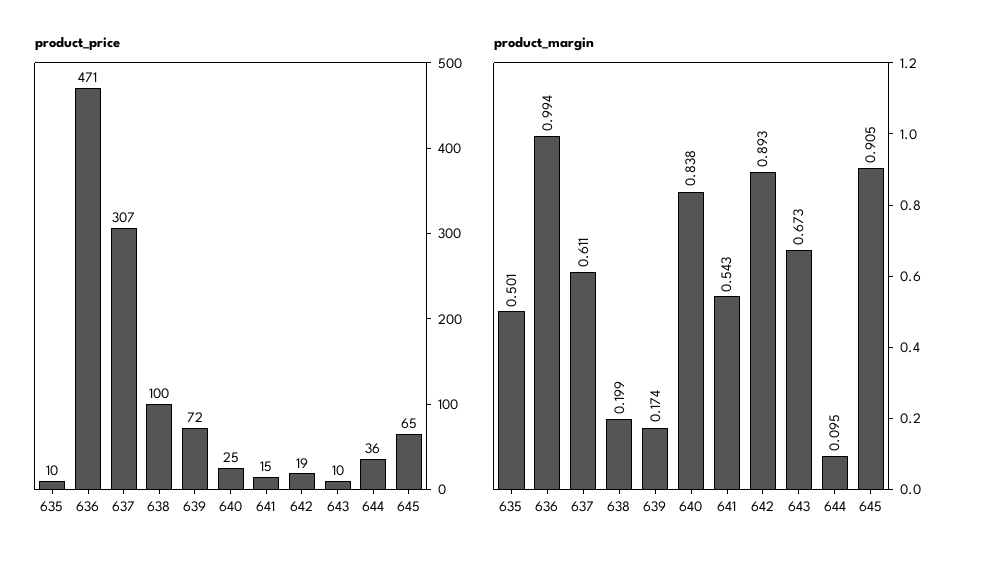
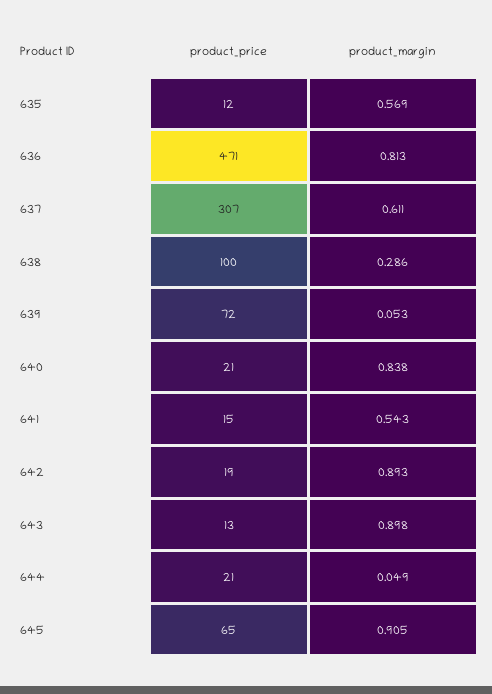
product_price, 635: 10 -> 12
product_price, 640: 25 -> 21
product_price, 643: 10 -> 13
product_price, 644: 36 -> 21
product_margin, 635: 0.501 -> 0.569
product_margin, 636: 0.994 -> 0.813
product_margin, 638: 0.199 -> 0.286
product_margin, 639: 0.174 -> 0.053
product_margin, 643: 0.673 -> 0.898
product_margin, 644: 0.095 -> 0.049

